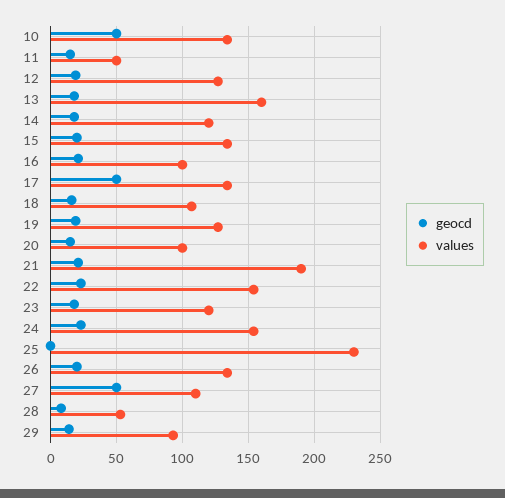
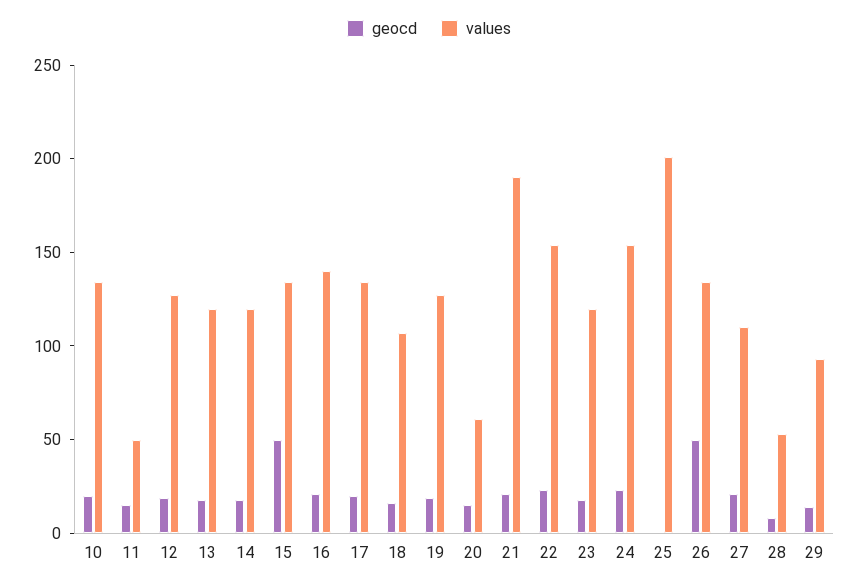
geocd, 10: 50 -> 20
values, 13: 160 -> 120
geocd, 15: 20 -> 50
values, 16: 100 -> 140
geocd, 17: 50 -> 20
values, 20: 100 -> 60
values, 25: 230 -> 200
geocd, 26: 20 -> 50
geocd, 27: 50 -> 20

